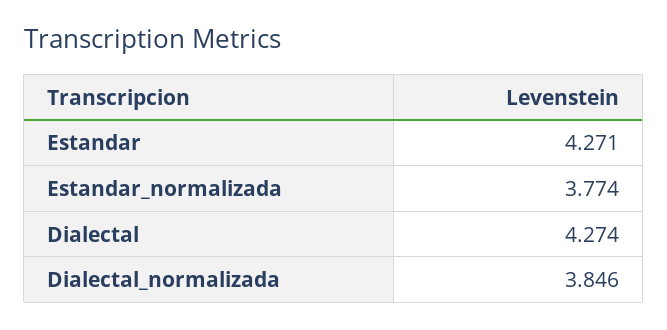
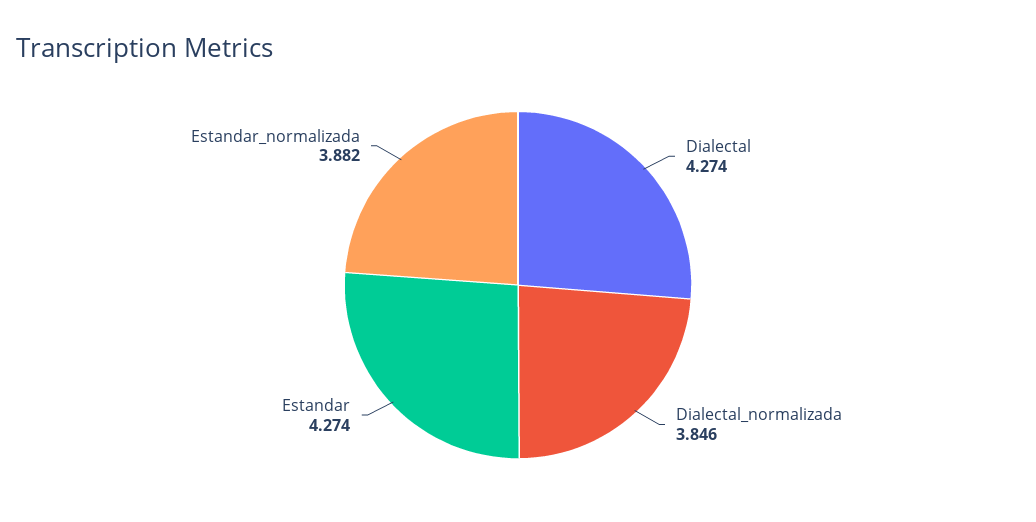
Estandar: 4.271 -> 4.274
Estandar_normalizada: 3.774 -> 3.882

